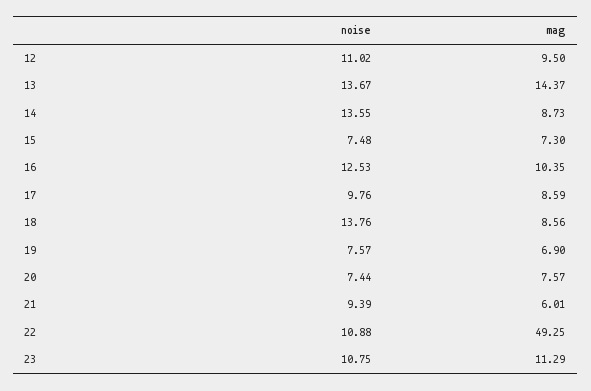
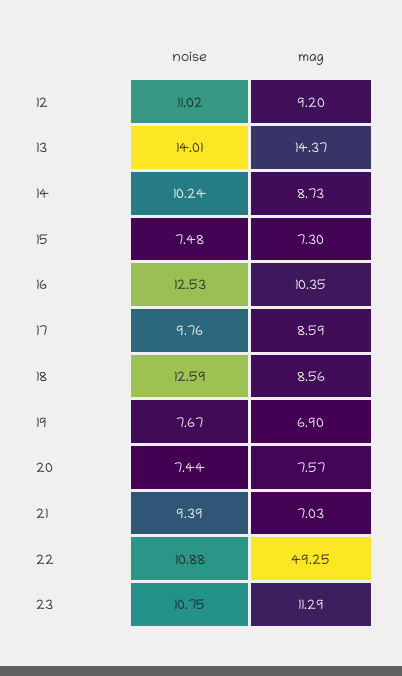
mag, 12: 9.5 -> 9.2
noise, 13: 13.67 -> 14.01
noise, 14: 13.55 -> 10.24
noise, 18: 13.76 -> 12.59
noise, 19: 7.57 -> 7.67
mag, 21: 6.01 -> 7.03

